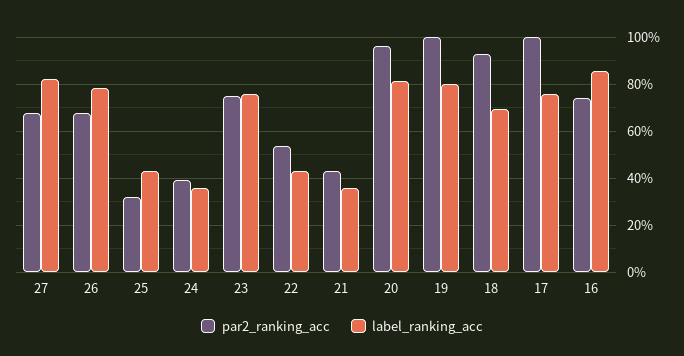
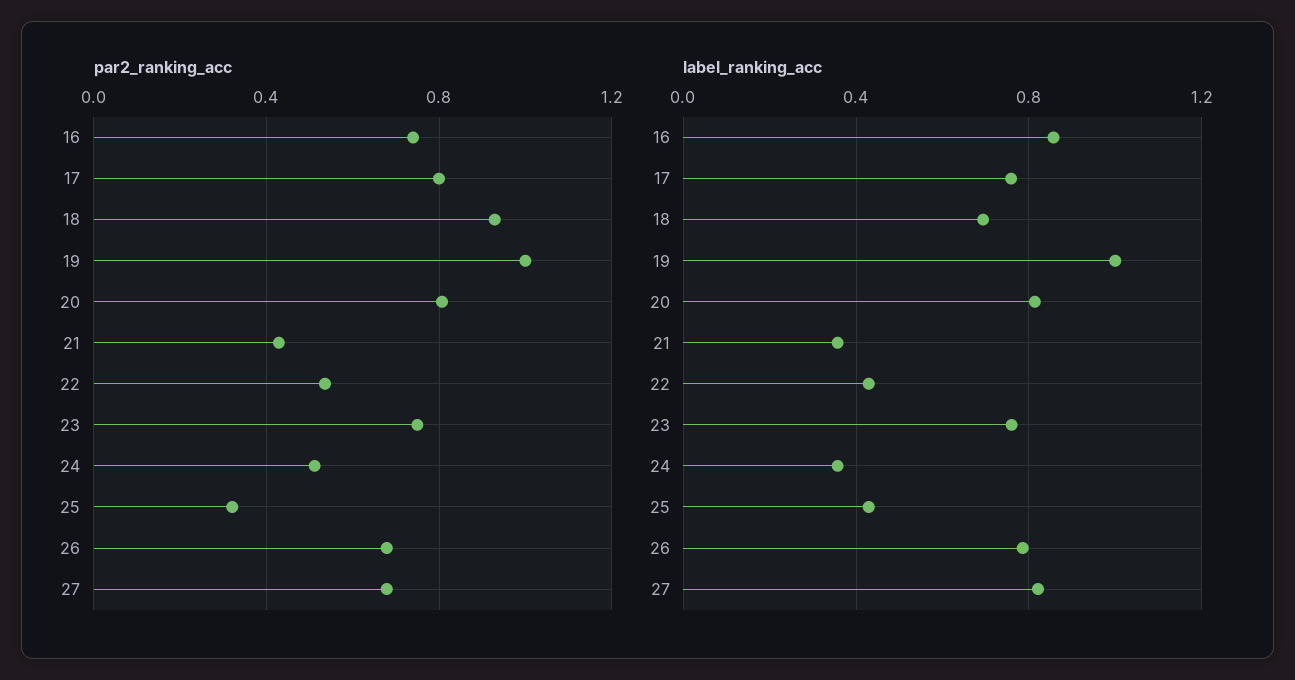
par2_ranking_acc, 24: 0.4 -> 0.5
par2_ranking_acc, 20: 0.95 -> 0.8
label_ranking_acc, 19: 0.8 -> 1
par2_ranking_acc, 17: 1 -> 0.8

